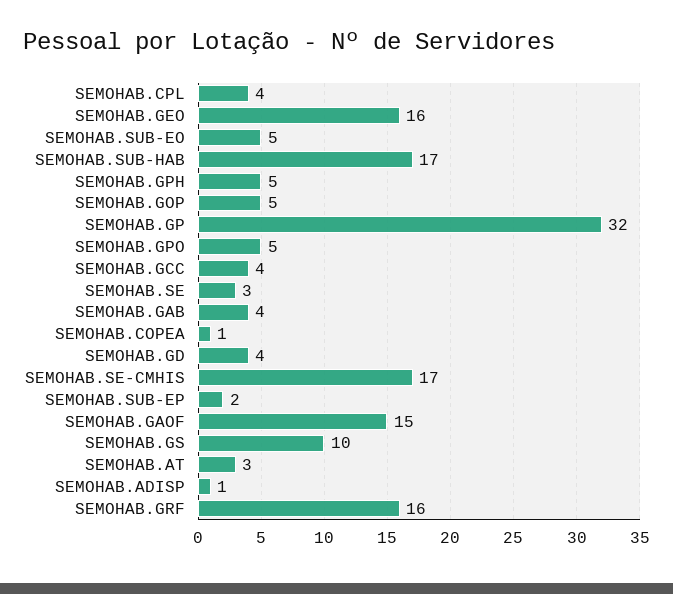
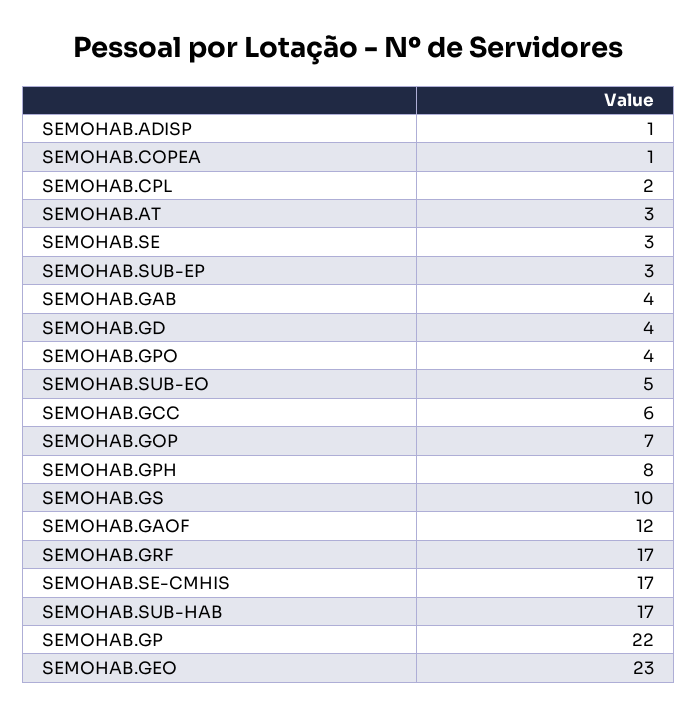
SEMOHAB.CPL: 4 -> 2
SEMOHAB.GEO: 16 -> 23
SEMOHAB.GPH: 5 -> 8
SEMOHAB.GOP: 5 -> 7
SEMOHAB.GP: 32 -> 22
SEMOHAB.GPO: 5 -> 4
SEMOHAB.GCC: 4 -> 6
SEMOHAB.SUB-EP: 2 -> 3
SEMOHAB.GAOF: 15 -> 12
SEMOHAB.GRF: 16 -> 17

